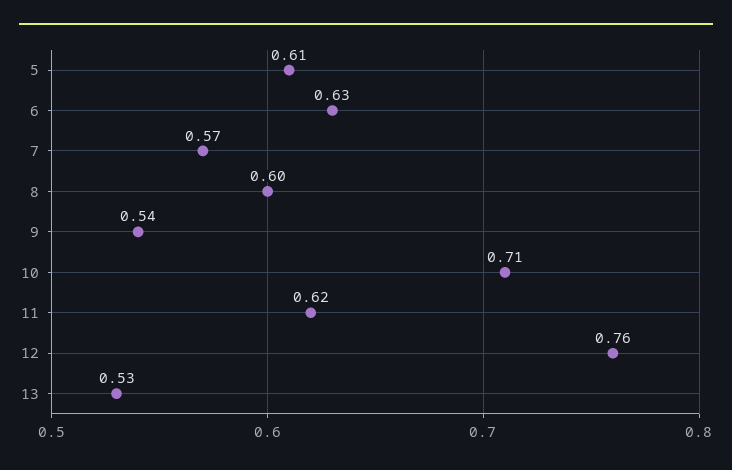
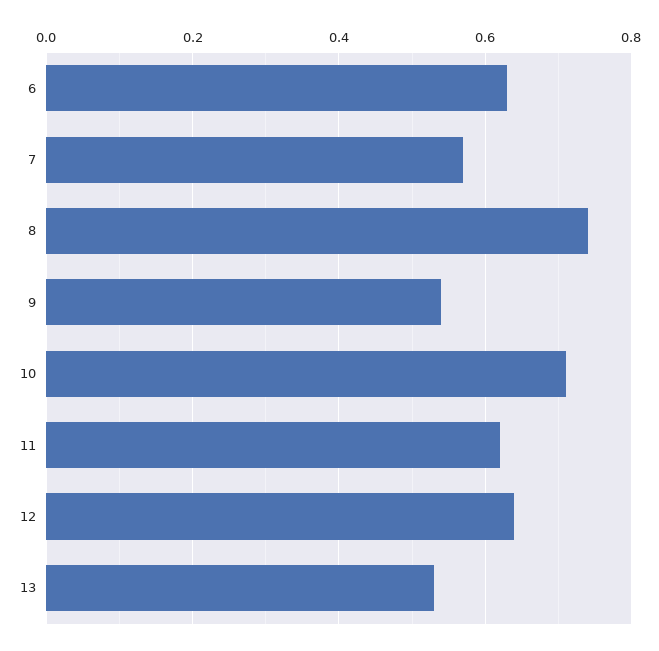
5: 0.61 -> none
8: 0.6 -> 0.75
12: 0.76 -> 0.65

